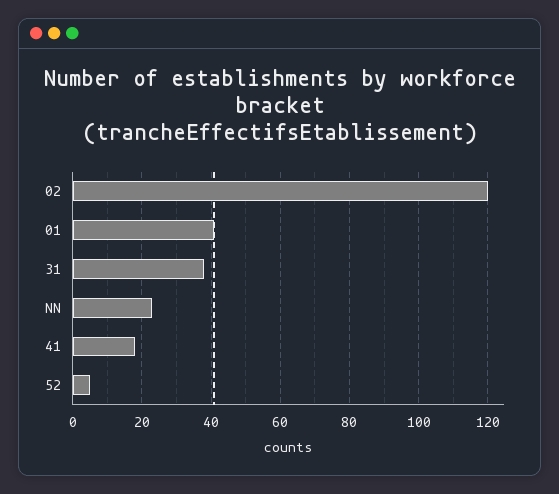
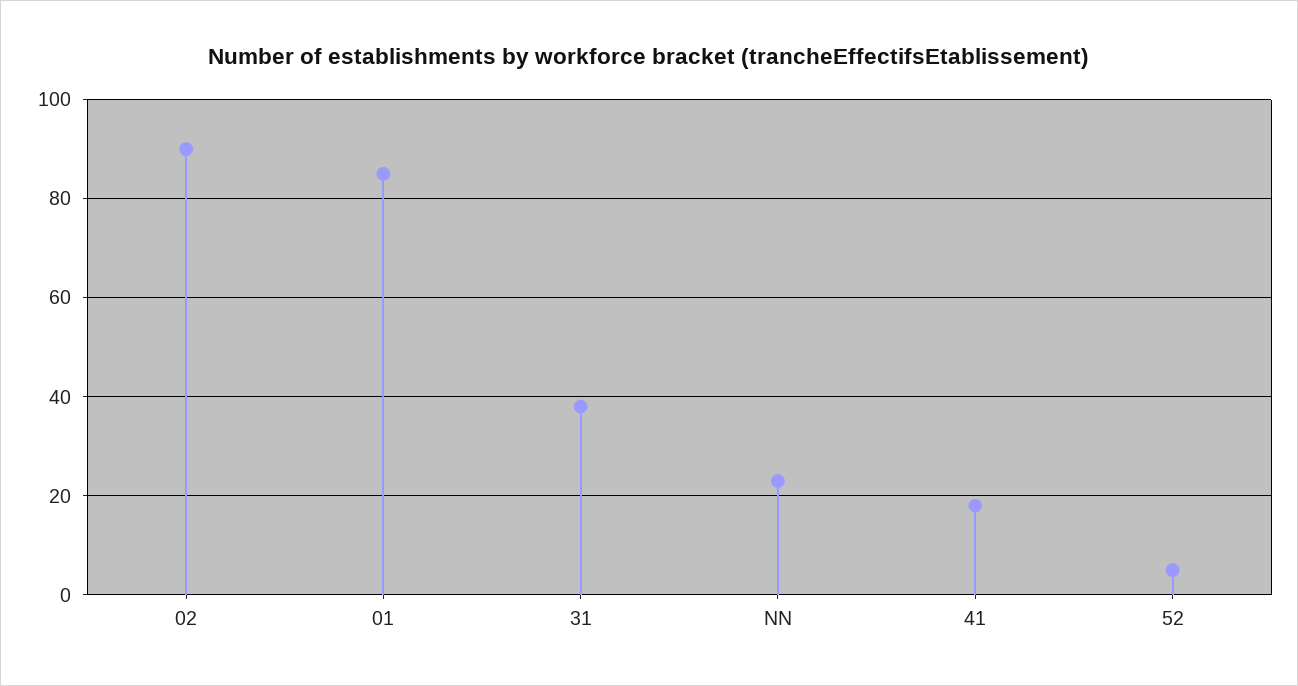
02: 120 -> 90
01: 40 -> 85

